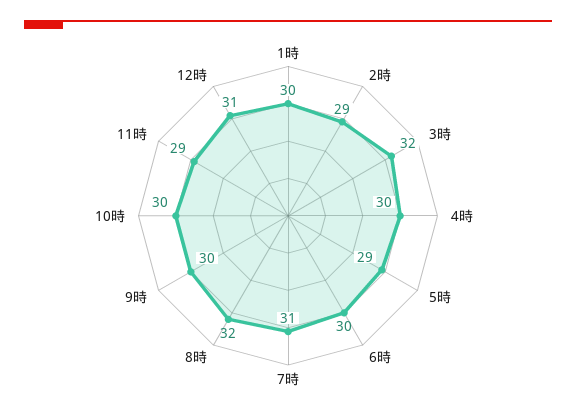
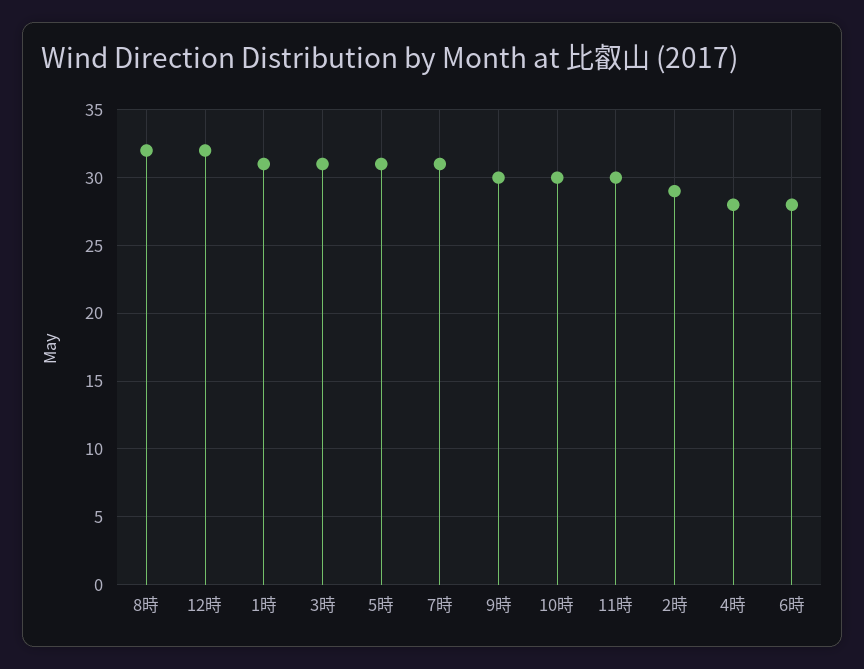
1時: 30 -> 31
3時: 32 -> 31
4時: 30 -> 28
5時: 29 -> 31
6時: 30 -> 28
11時: 29 -> 30
12時: 31 -> 32

